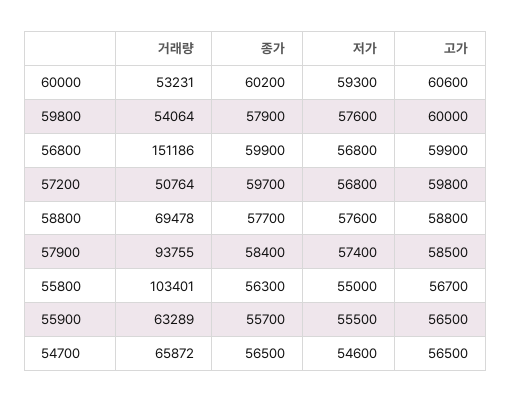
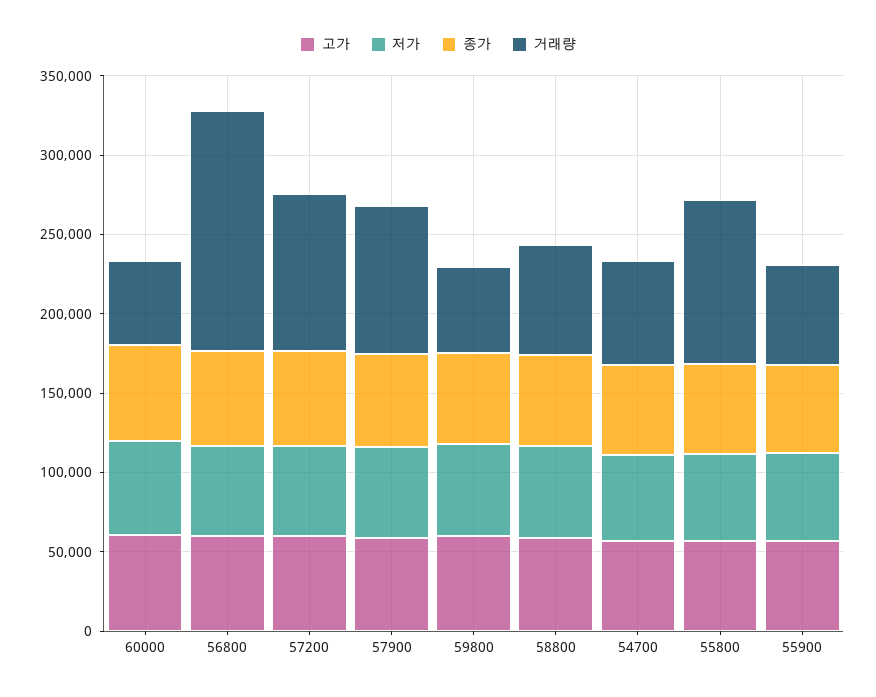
거래량, 57200: 50764 -> 100000

